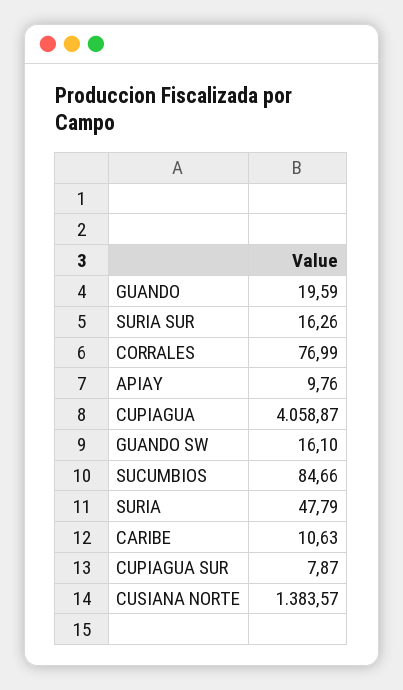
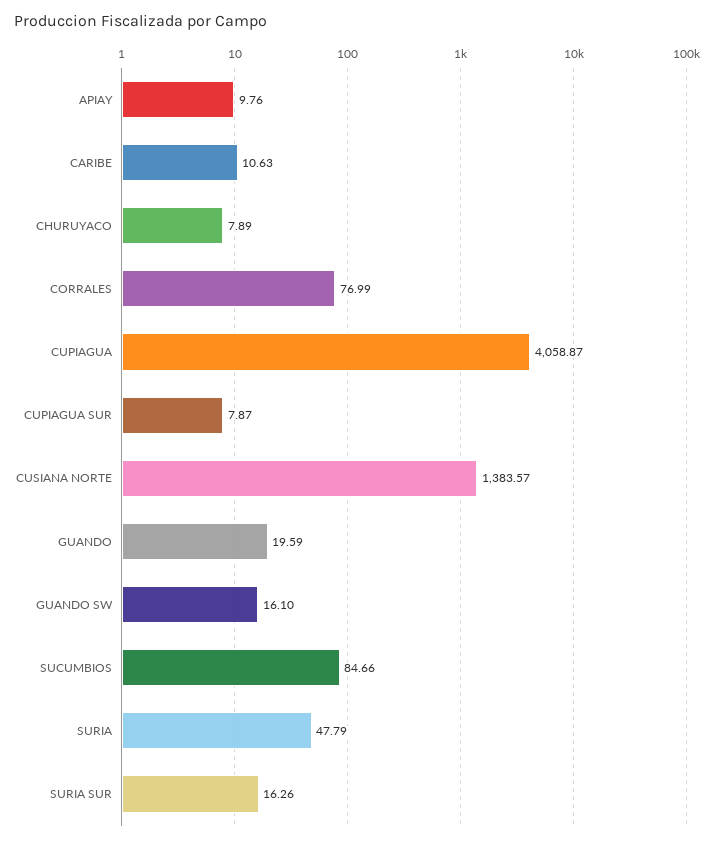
CHURUYACO: none -> 7.89

